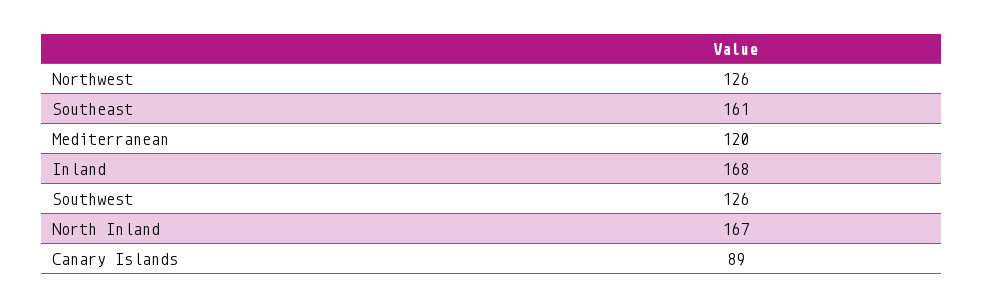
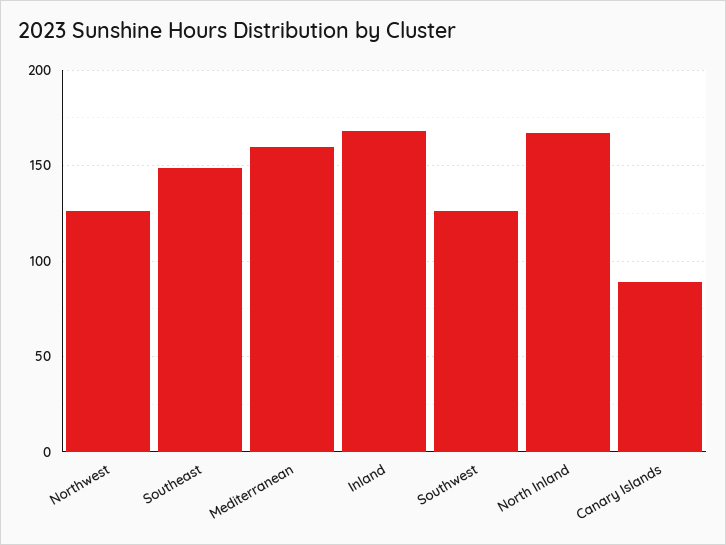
Southeast: 161 -> 150
Mediterranean: 120 -> 160

